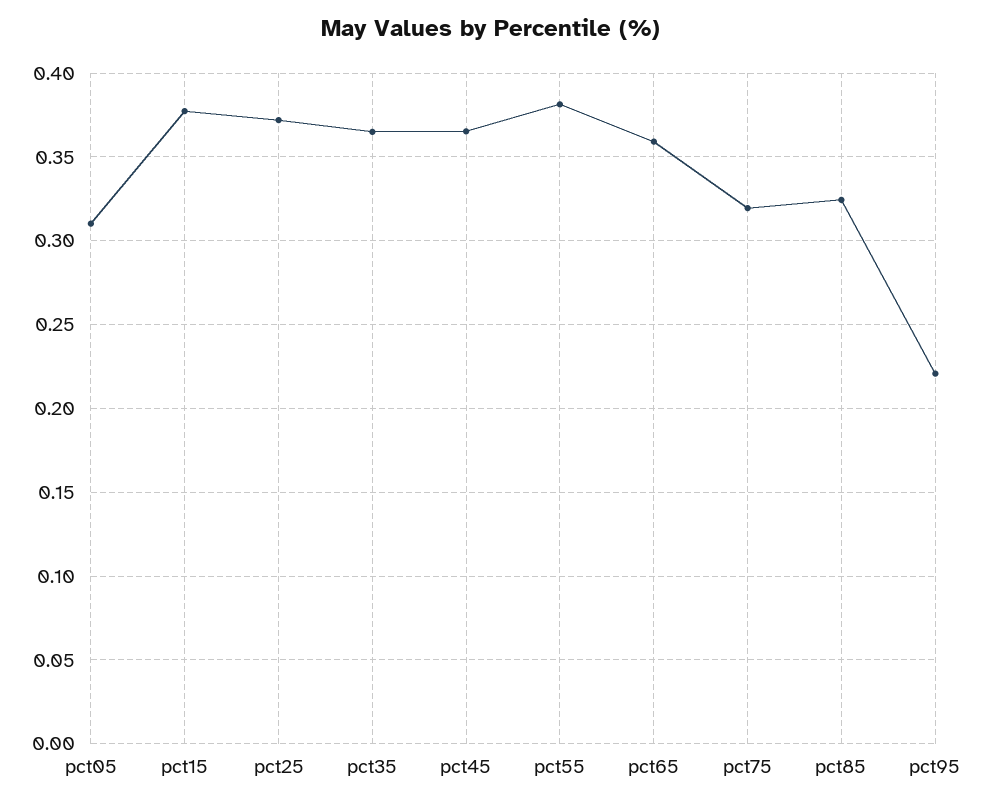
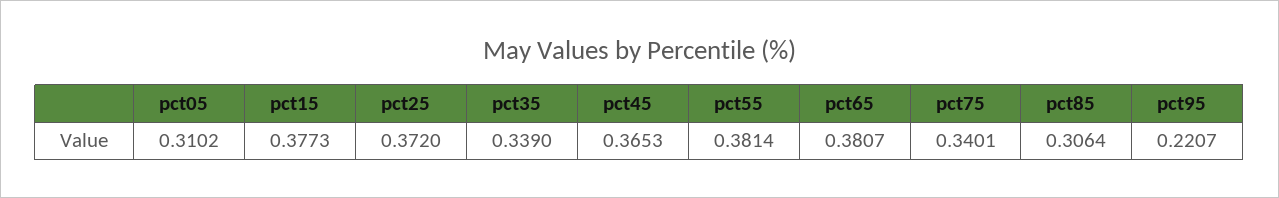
pct35: 0.365 -> 0.339
pct65: 0.36 -> 0.3807
pct75: 0.32 -> 0.3401
pct85: 0.325 -> 0.3064

